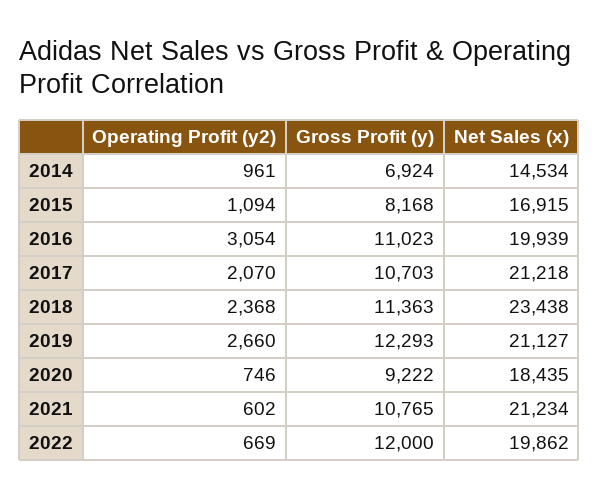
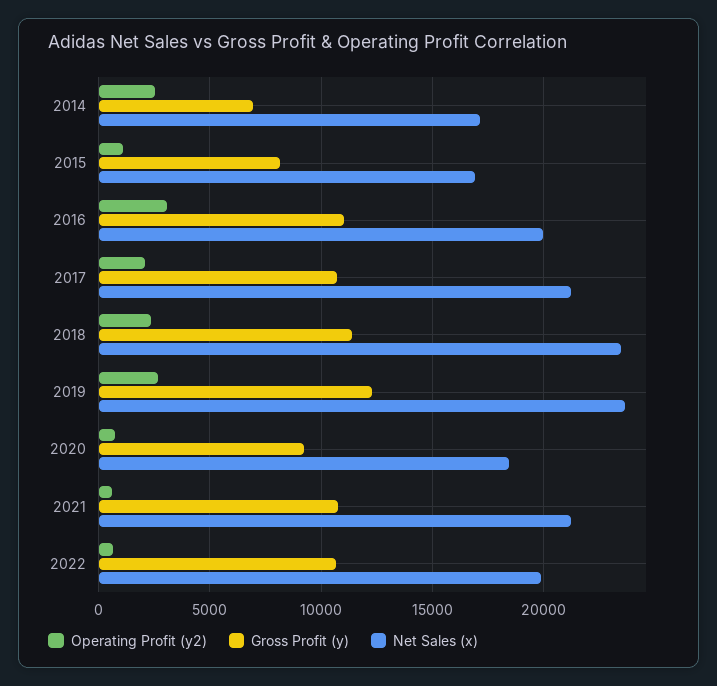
Operating Profit (y2), 2014: 961 -> 2500
Net Sales (x), 2014: 14534 -> 17000
Net Sales (x), 2019: 21127 -> 23500
Gross Profit (y), 2022: 12000 -> 10500

